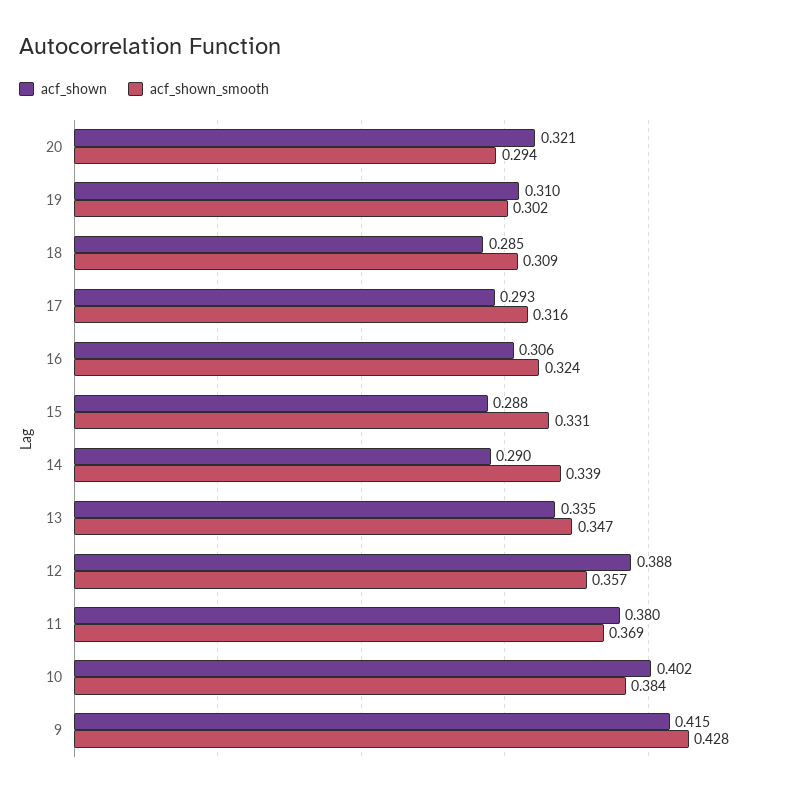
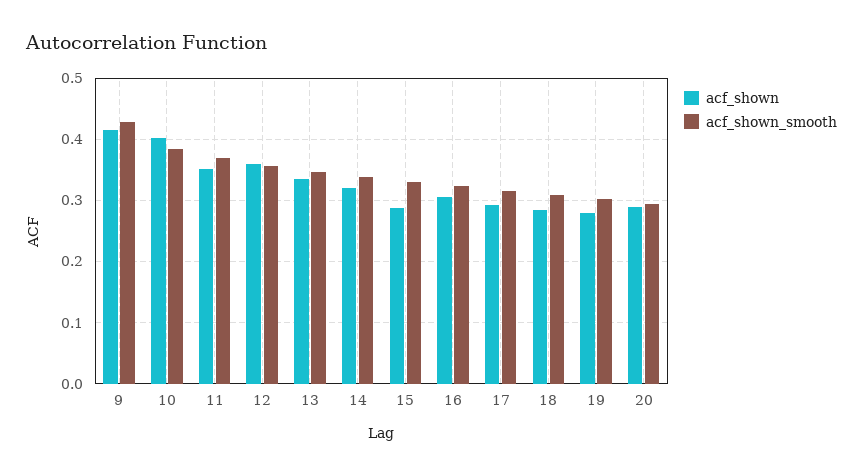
acf_shown, 20: 0.321 -> 0.29
acf_shown, 19: 0.31 -> 0.28
acf_shown, 14: 0.29 -> 0.32
acf_shown, 12: 0.388 -> 0.36
acf_shown, 11: 0.38 -> 0.35

